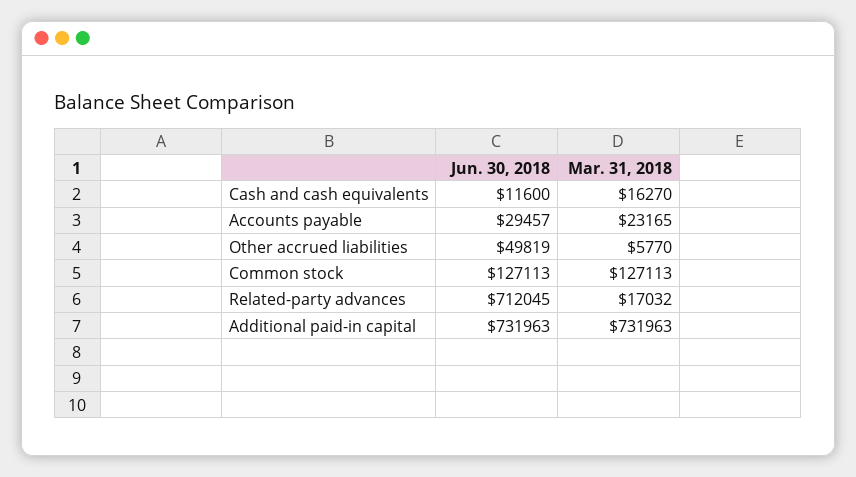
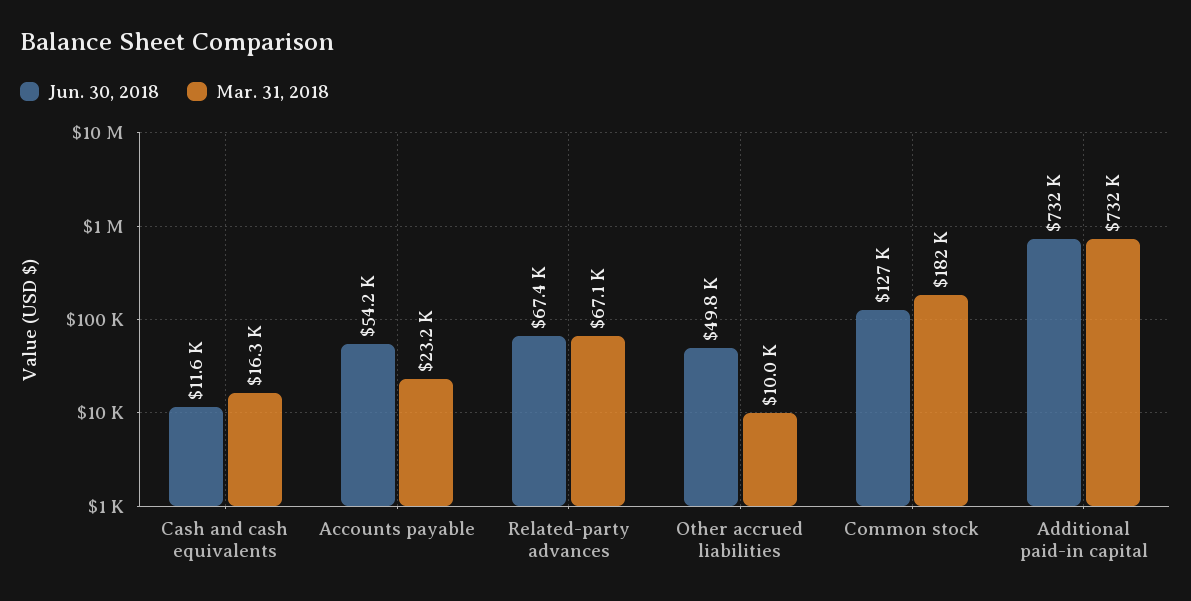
Jun. 30, 2018, Accounts payable: 29457 -> 54200
Mar. 31, 2018, Other accrued liabilities: 5770 -> 10000
Mar. 31, 2018, Common stock: 127113 -> 182000
Jun. 30, 2018, Related-party advances: 712045 -> 67400
Mar. 31, 2018, Related-party advances: 17032 -> 67100

